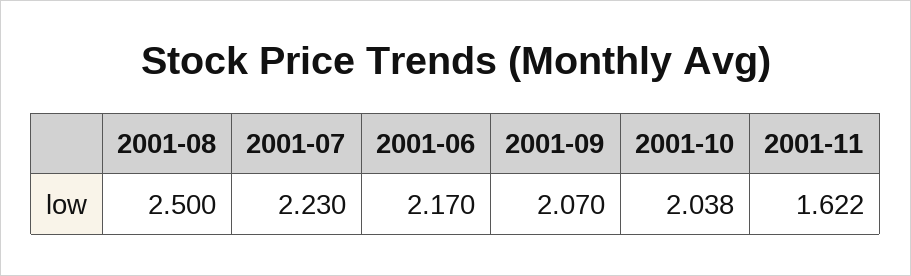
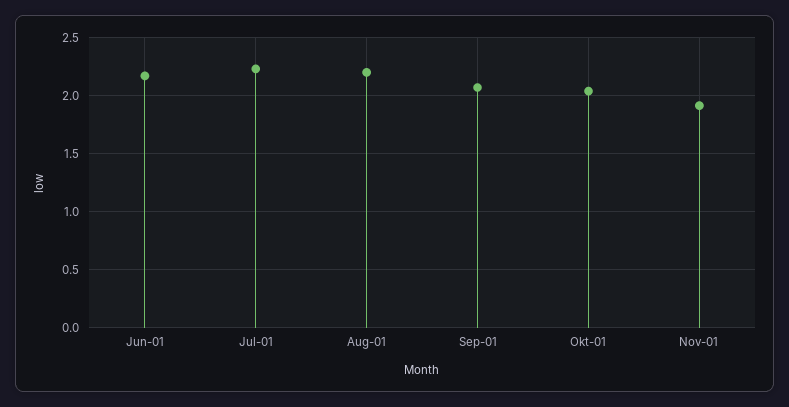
2001-08: 2.5 -> 2.2
2001-11: 1.622 -> 1.9

